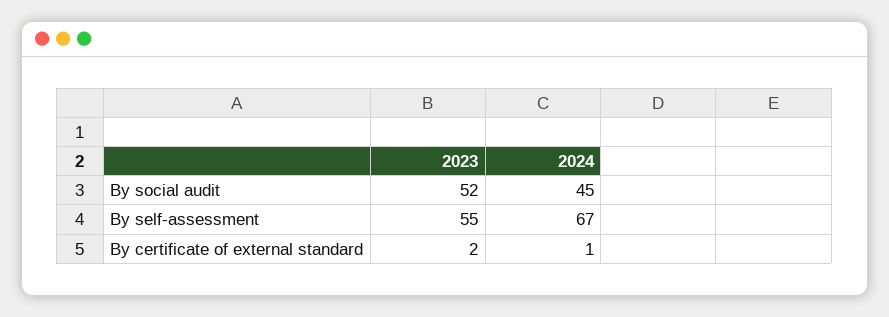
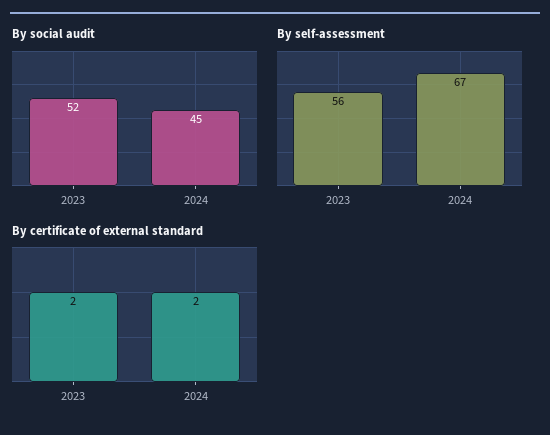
By self-assessment, 2023: 55 -> 56
By certificate of external standard, 2024: 1 -> 2

